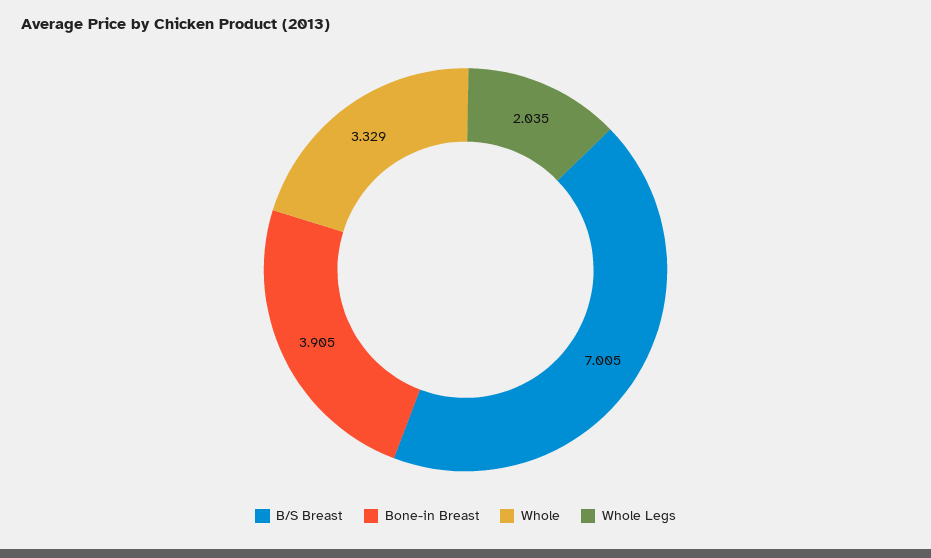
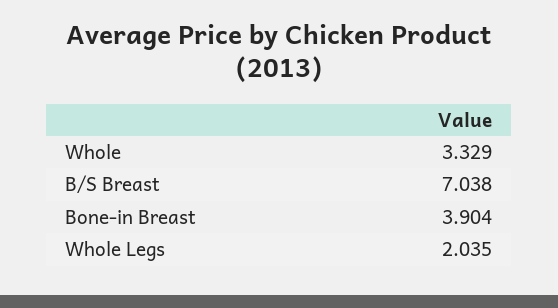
B/S Breast: 7.005 -> 7.038
Bone-in Breast: 3.905 -> 3.904

